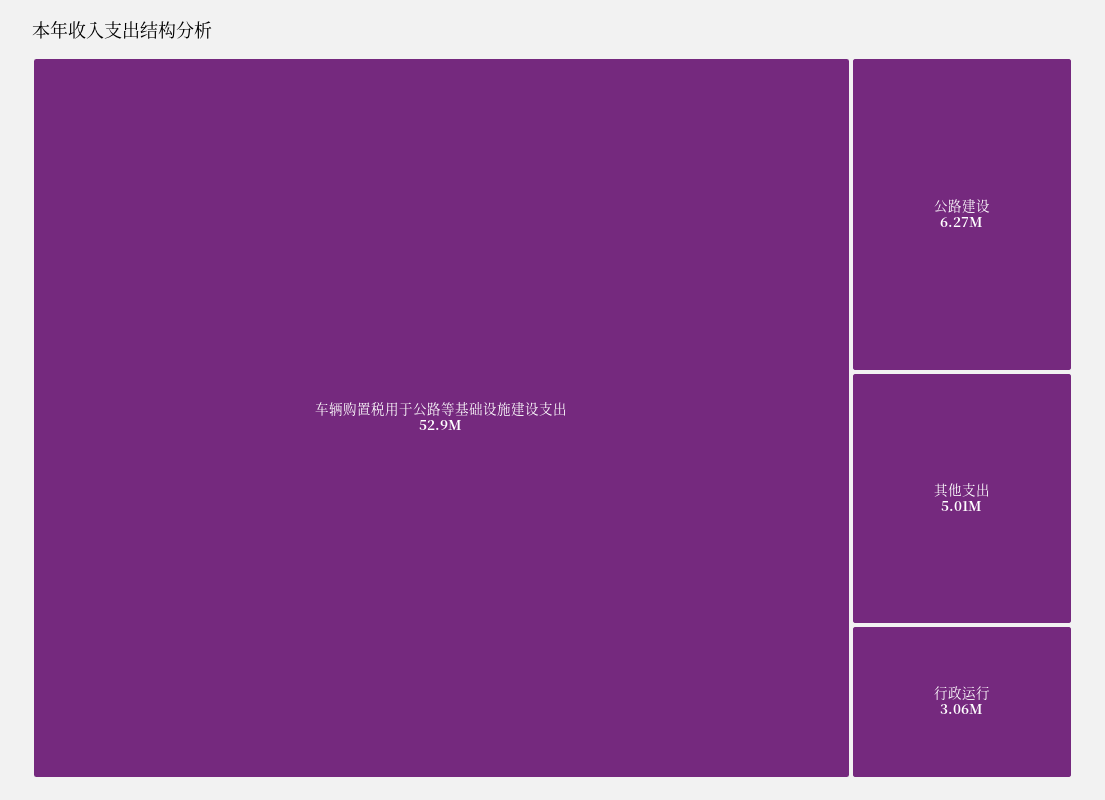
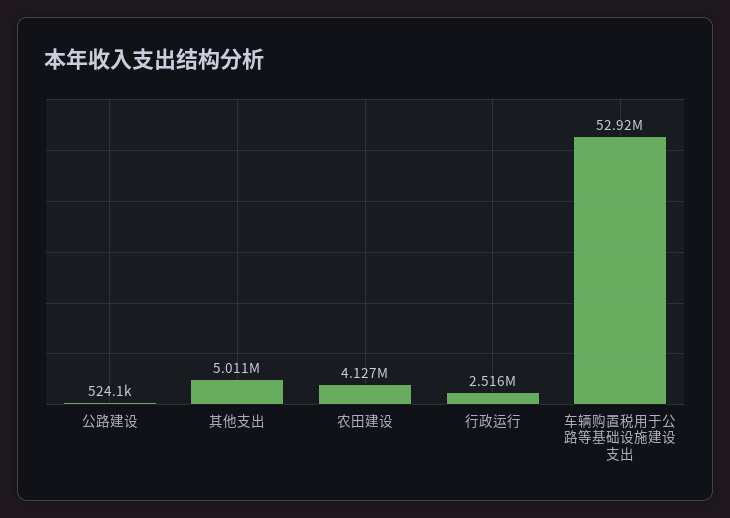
公路建设: 6270000 -> 524100
行政运行: 3060000 -> 2516000
农田建设: none -> 4127000

